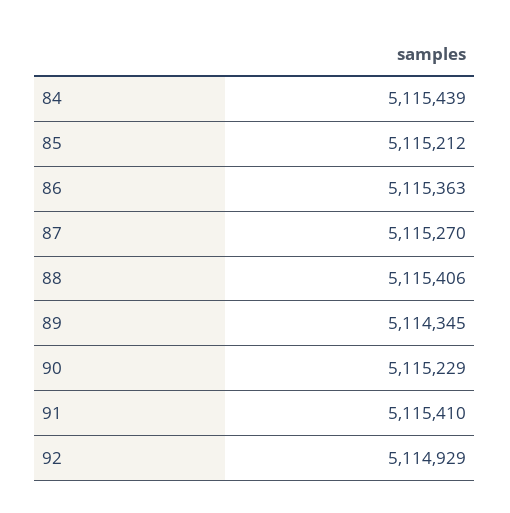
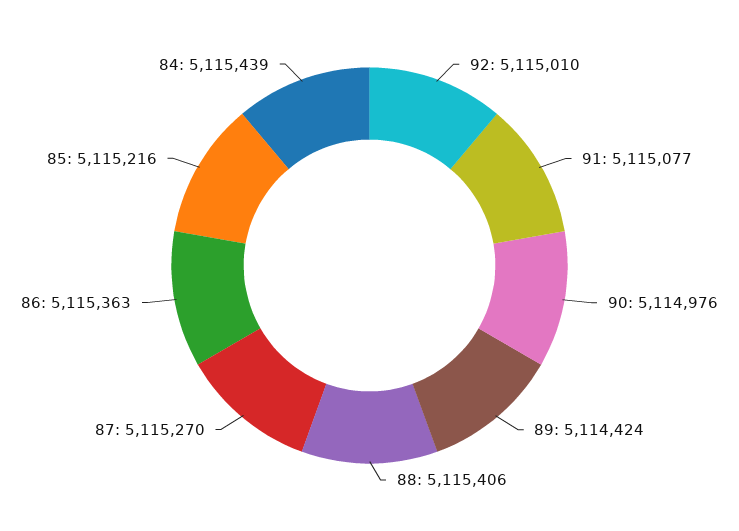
85: 5115212 -> 5115216
89: 5114345 -> 5114424
90: 5115229 -> 5114976
91: 5115410 -> 5115077
92: 5114929 -> 5115010

